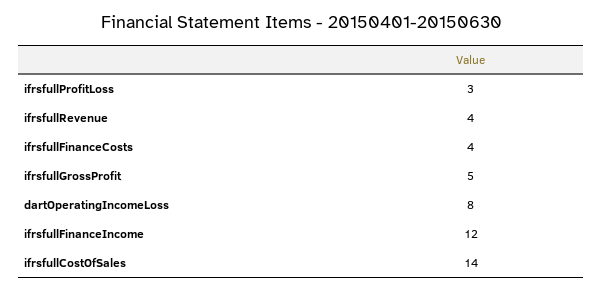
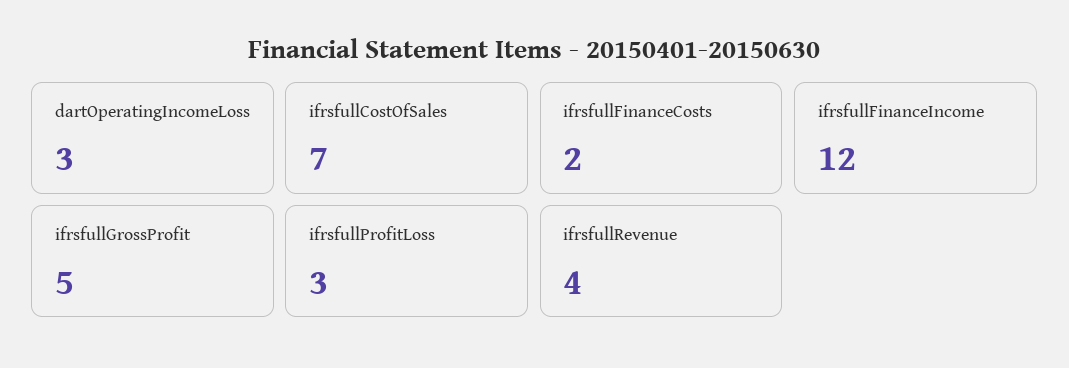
ifrsfullFinanceCosts: 4 -> 2
dartOperatingIncomeLoss: 8 -> 3
ifrsfullCostOfSales: 14 -> 7

